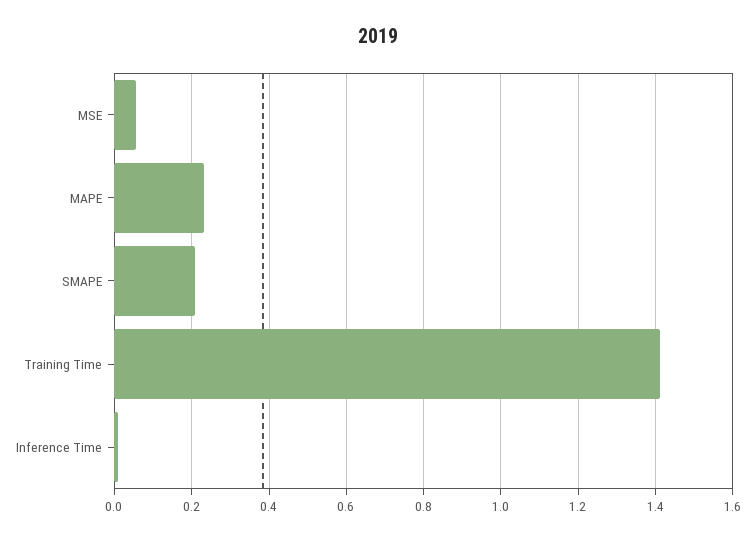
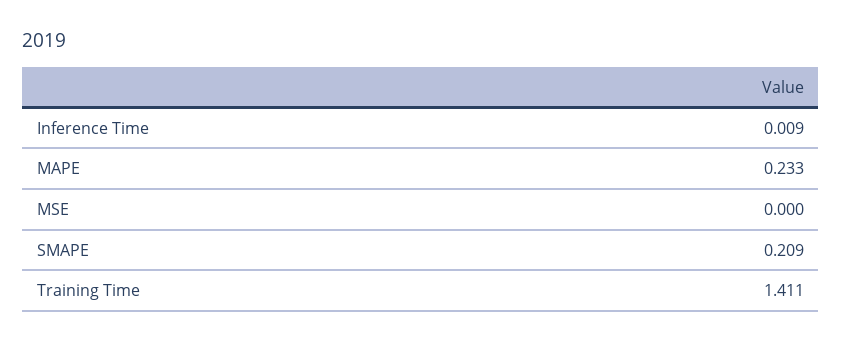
MSE: 0.06 -> 0

